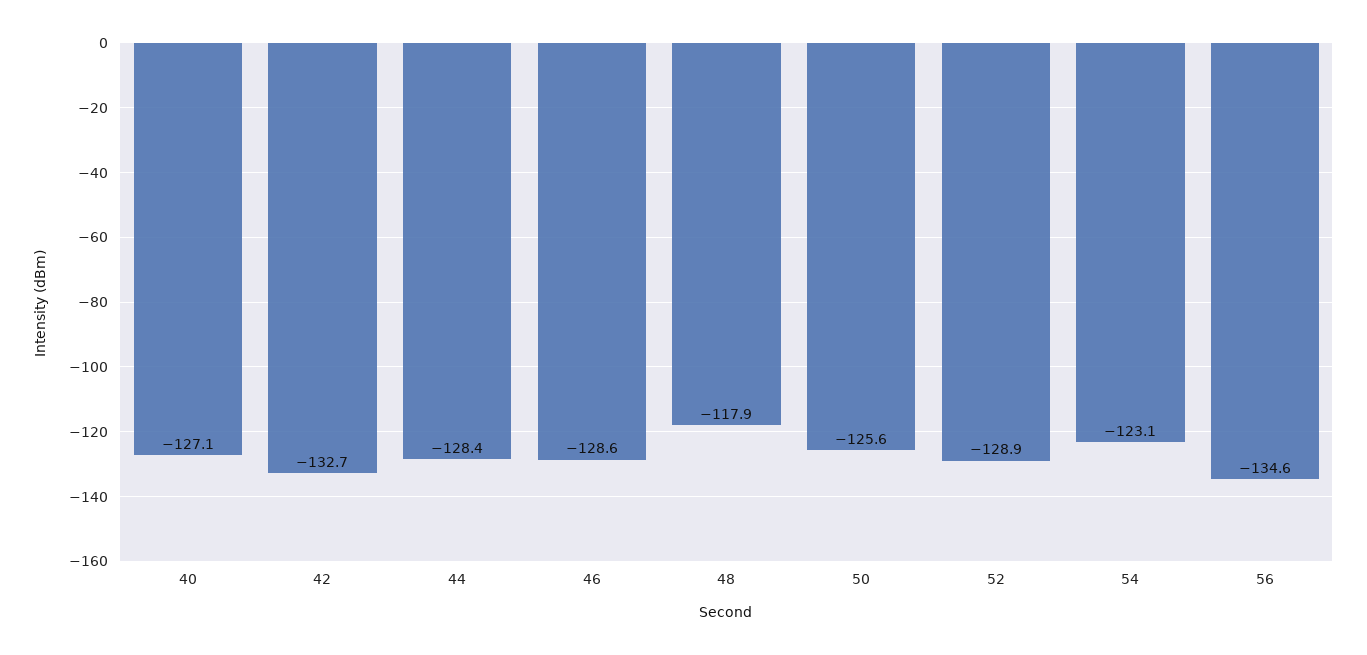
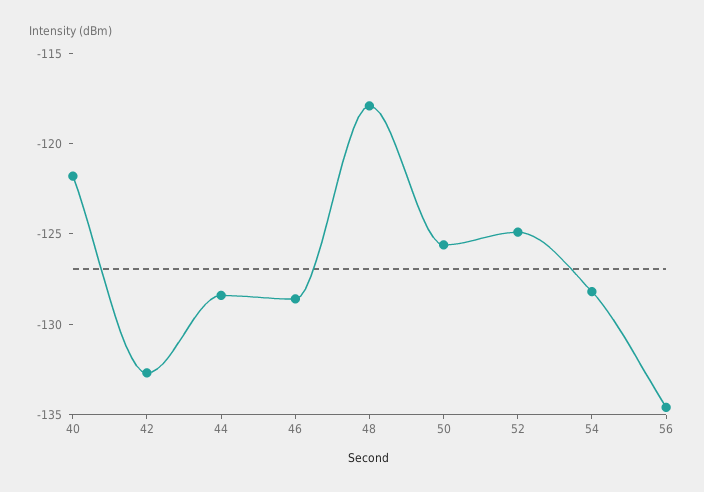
40: -127.1 -> -122
52: -128.9 -> -125
54: -123.1 -> -128

